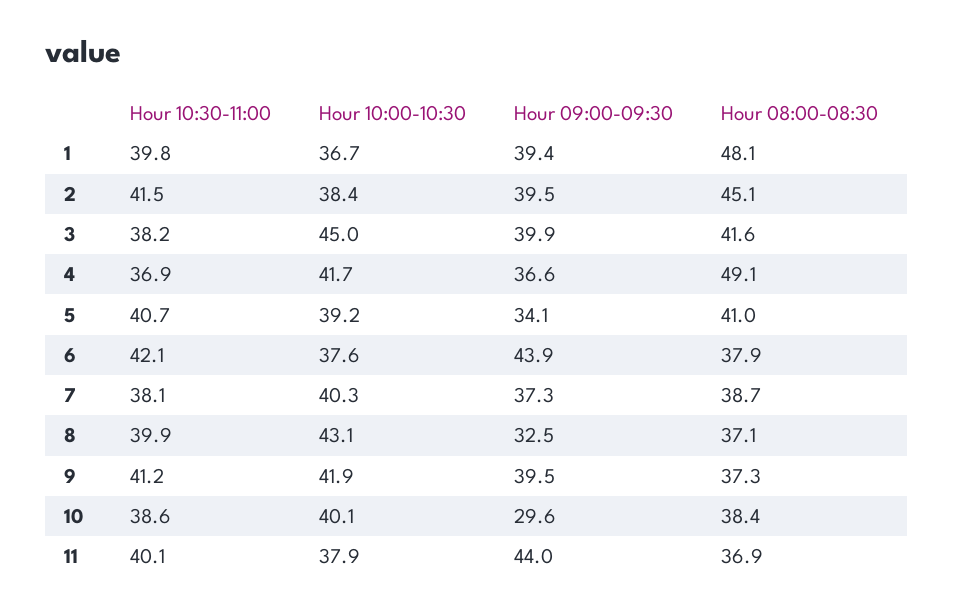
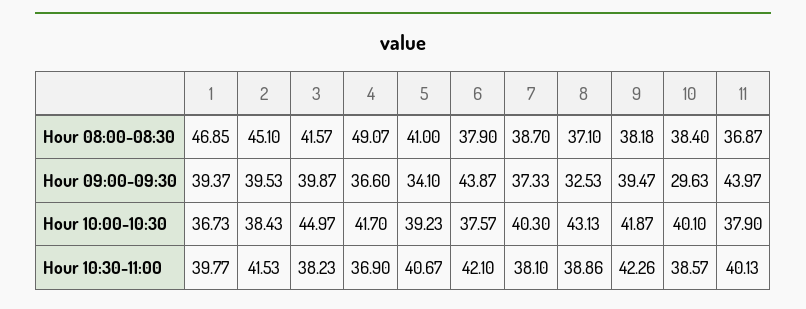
Hour 08:00-08:30, 1: 48.1 -> 46.85
Hour 10:30-11:00, 8: 39.9 -> 38.86
Hour 10:30-11:00, 9: 41.2 -> 42.26
Hour 08:00-08:30, 9: 37.3 -> 38.18

